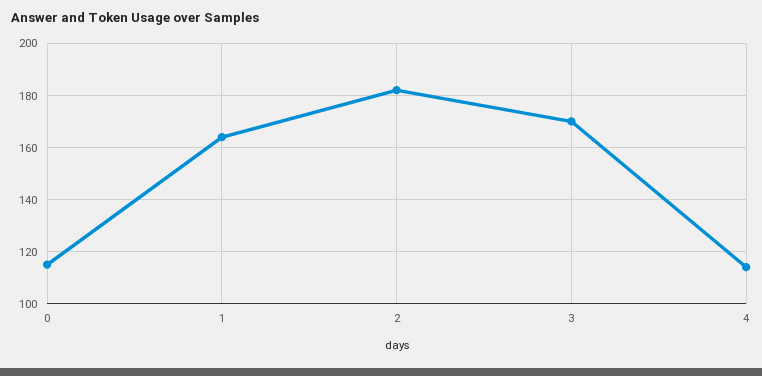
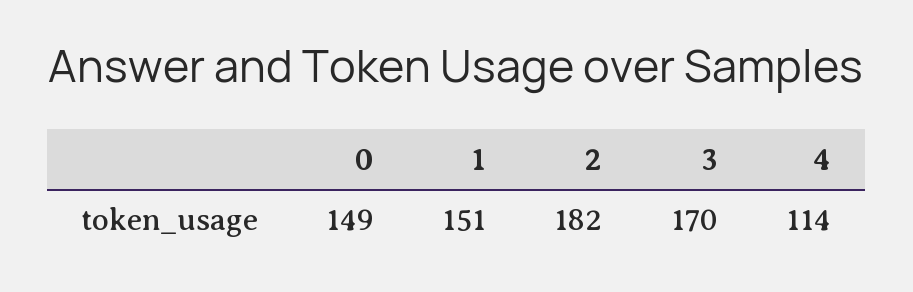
0: 115 -> 149
1: 165 -> 151

